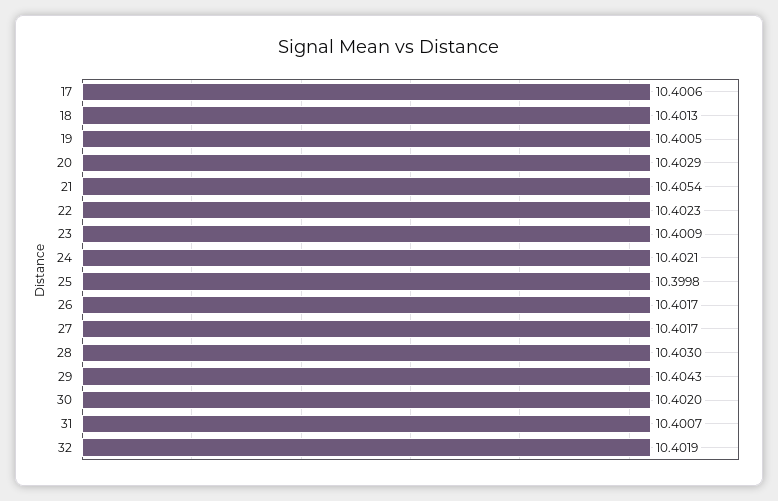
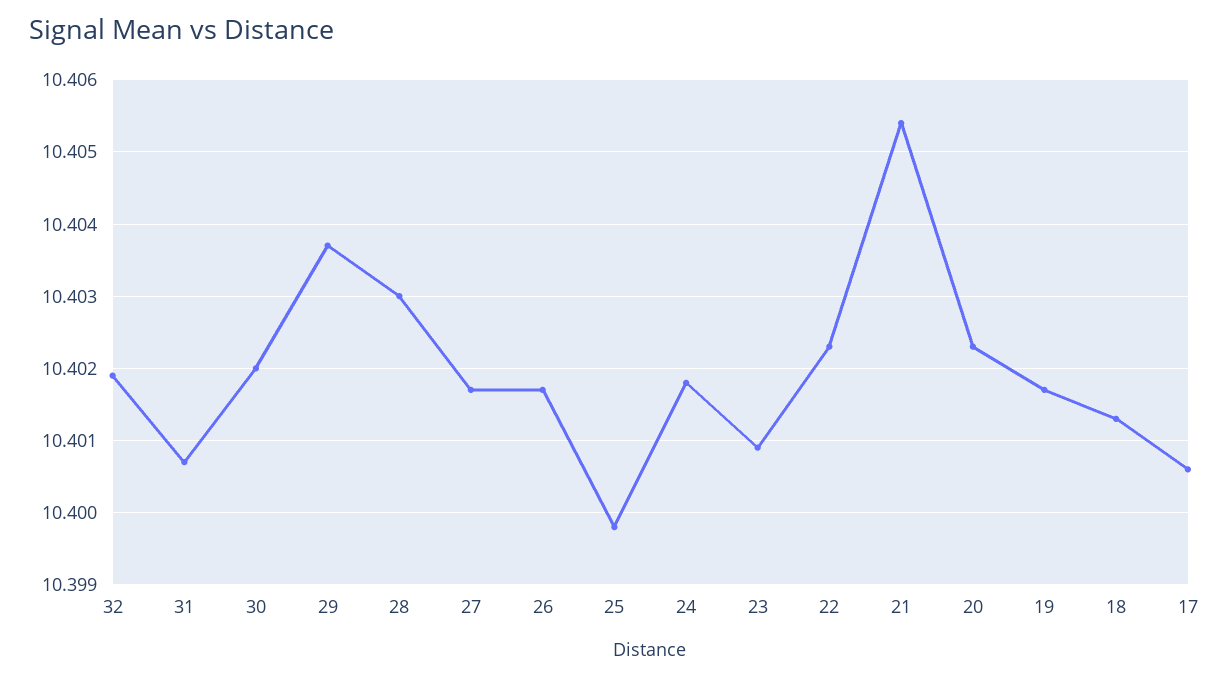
19: 10.4005 -> 10.4017
20: 10.4029 -> 10.4023
24: 10.4021 -> 10.4018
29: 10.4043 -> 10.4037

